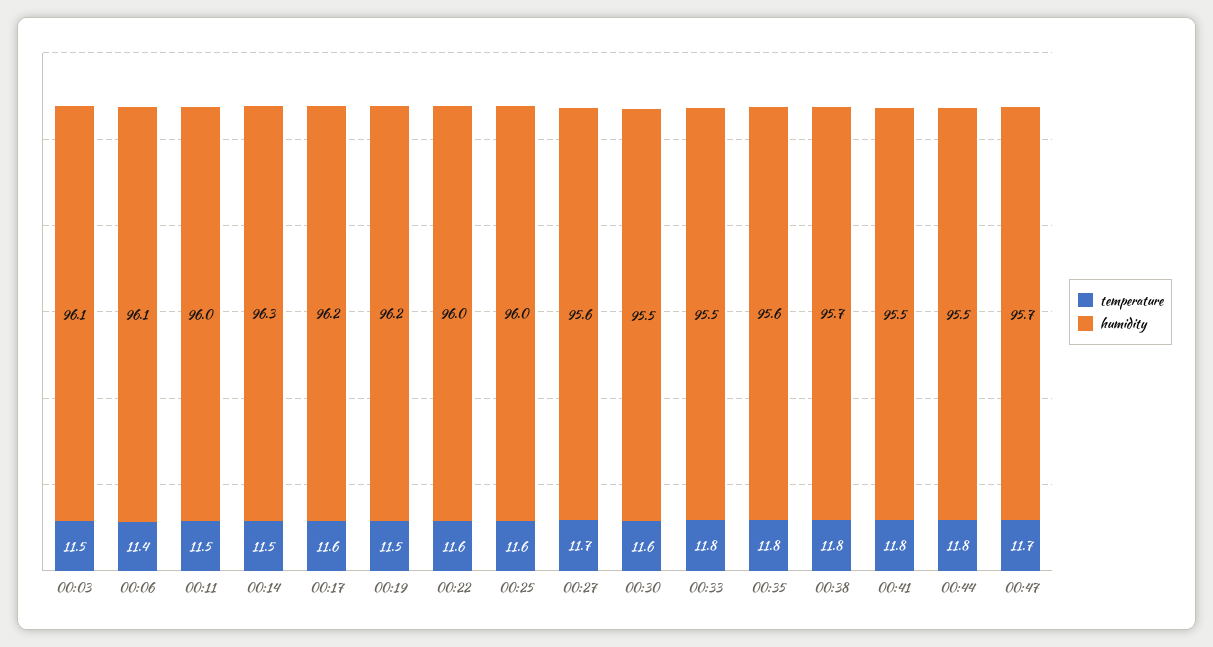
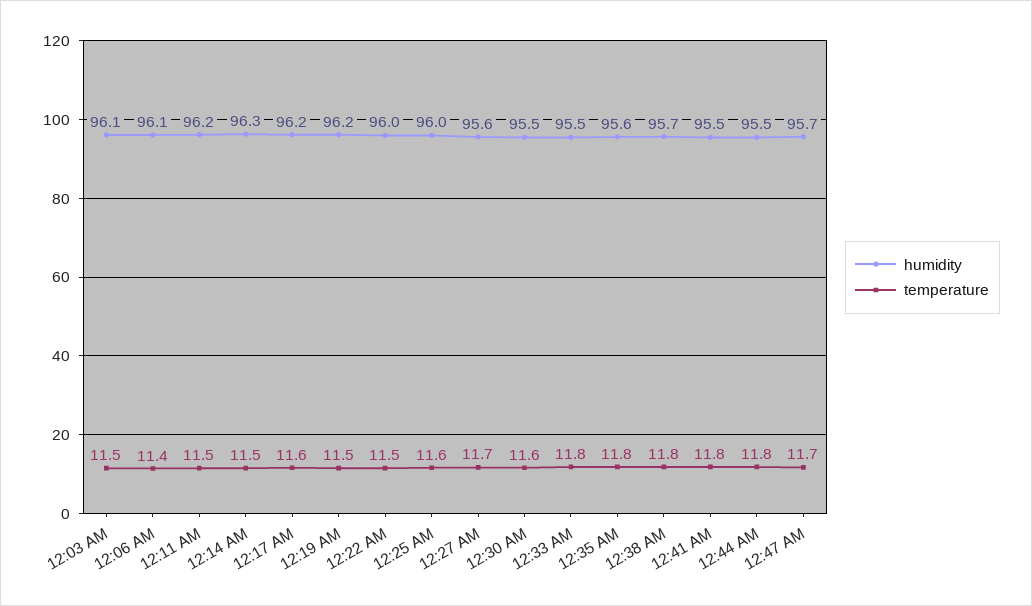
humidity, 00:11: 96 -> 96.2
temperature, 00:22: 11.6 -> 11.5

